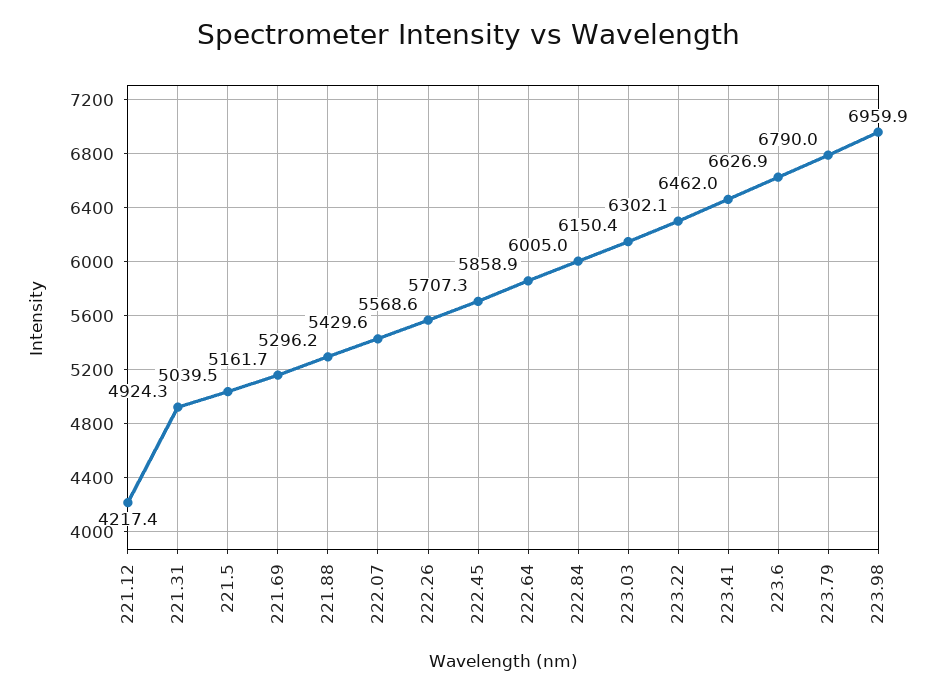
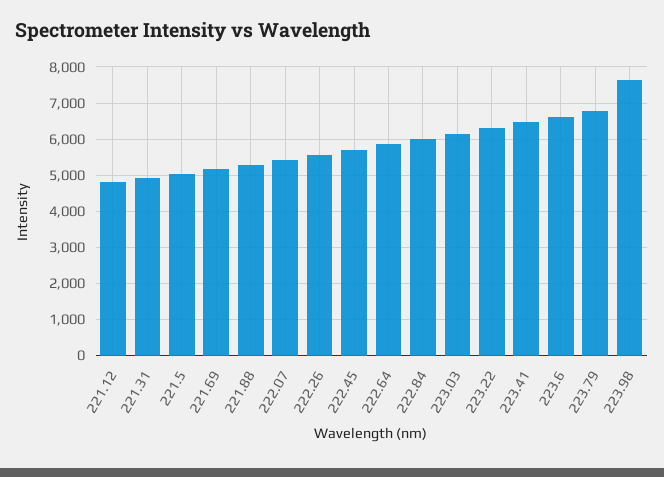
221.12: 4217.4 -> 4800
223.98: 6959.9 -> 7600

